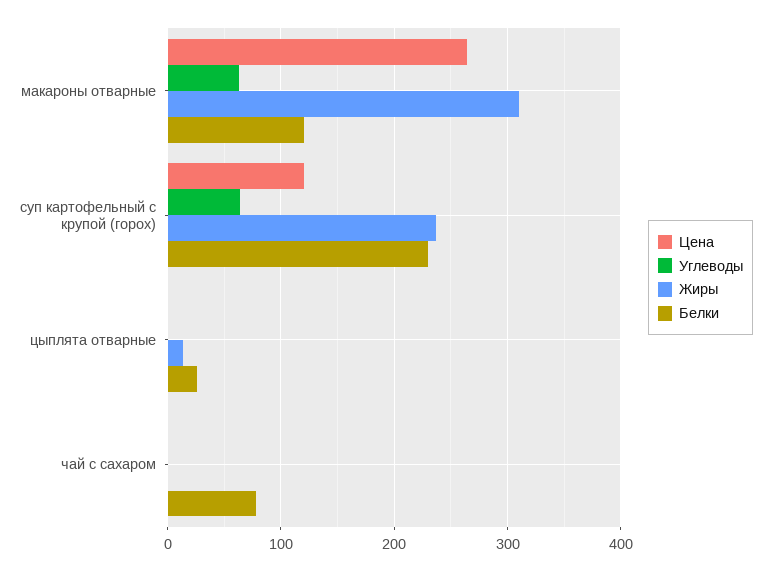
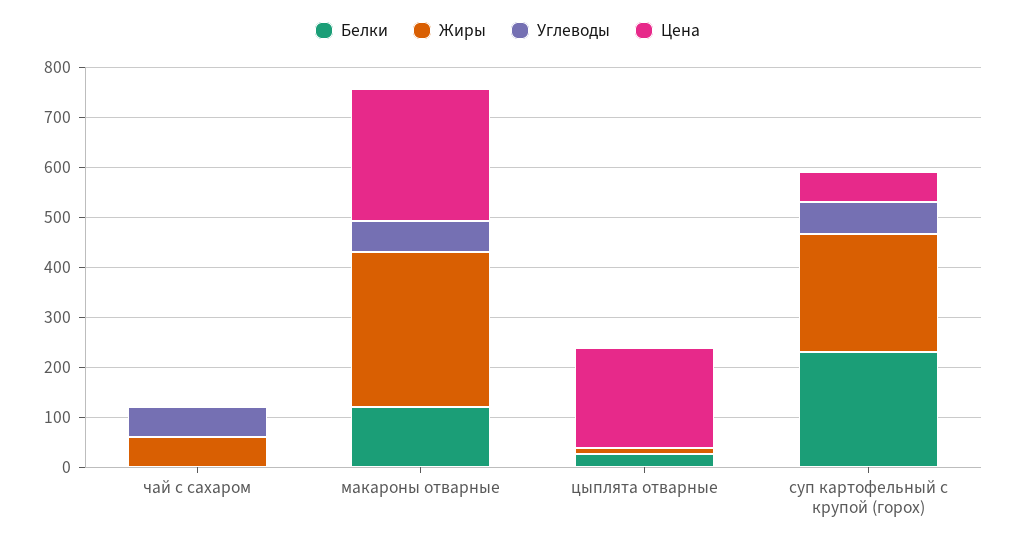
Цена, суп картофельный с крупой (горох): 120 -> 60
Цена, цыплята отварные: 0 -> 200
Углеводы, чай с сахаром: 0 -> 60
Жиры, чай с сахаром: 0 -> 60
Белки, чай с сахаром: 80 -> 0

